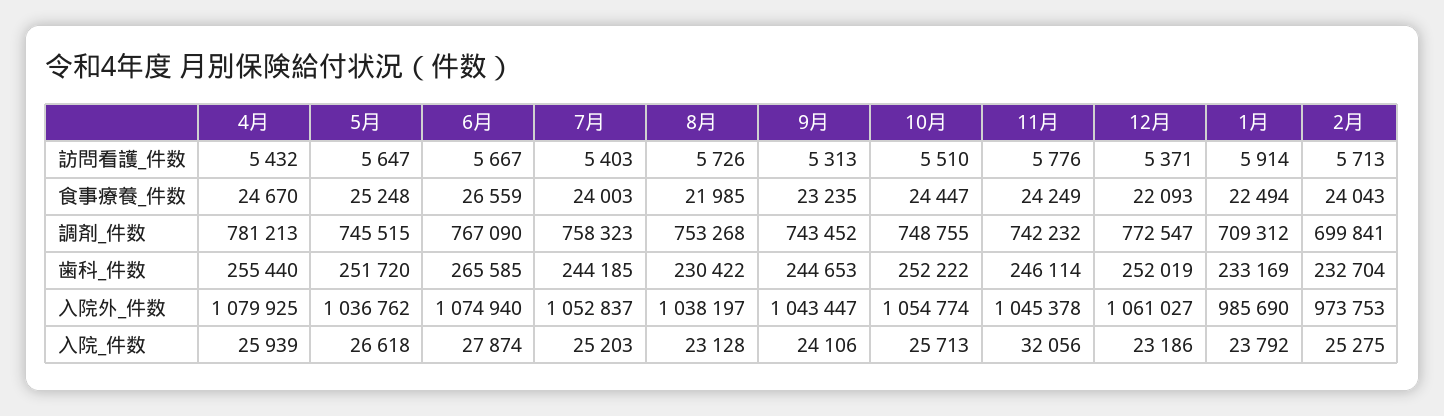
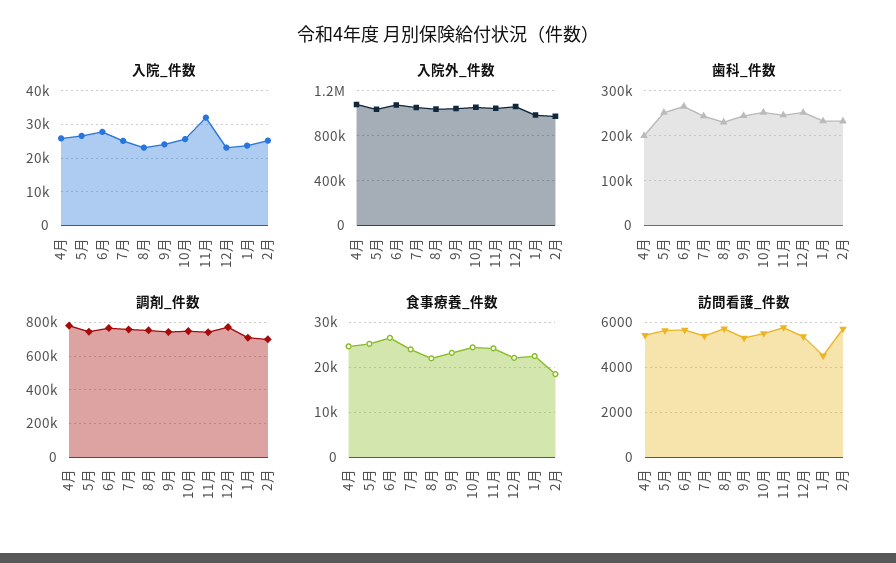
訪問看護_件数, 1月: 5914 -> 4500
食事療養_件数, 2月: 24043 -> 18000
歯科_件数, 4月: 255440 -> 200000

